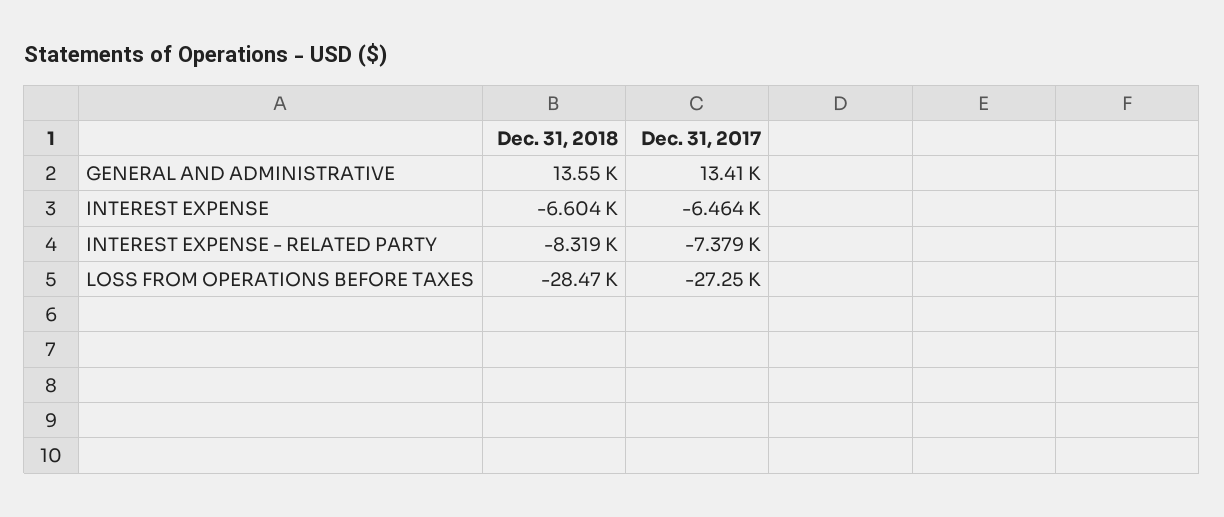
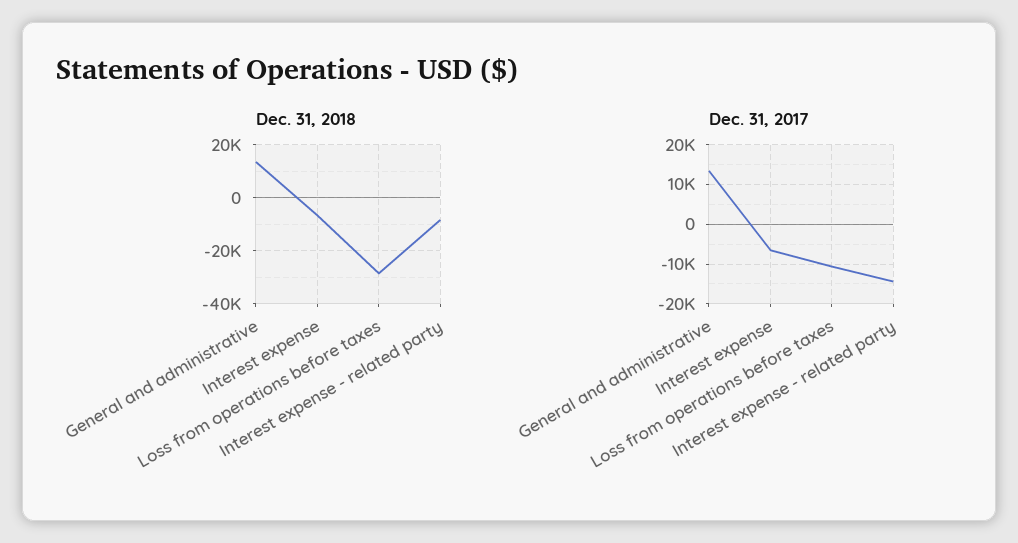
Dec. 31, 2017, INTEREST EXPENSE - RELATED PARTY: -7379 -> -14000
Dec. 31, 2017, LOSS FROM OPERATIONS BEFORE TAXES: -27250 -> -10000

